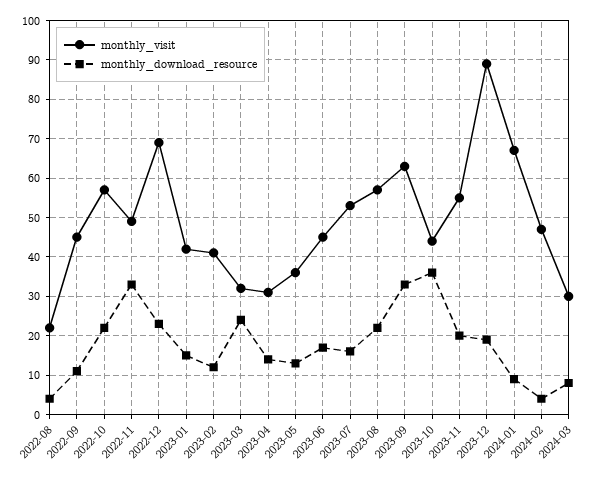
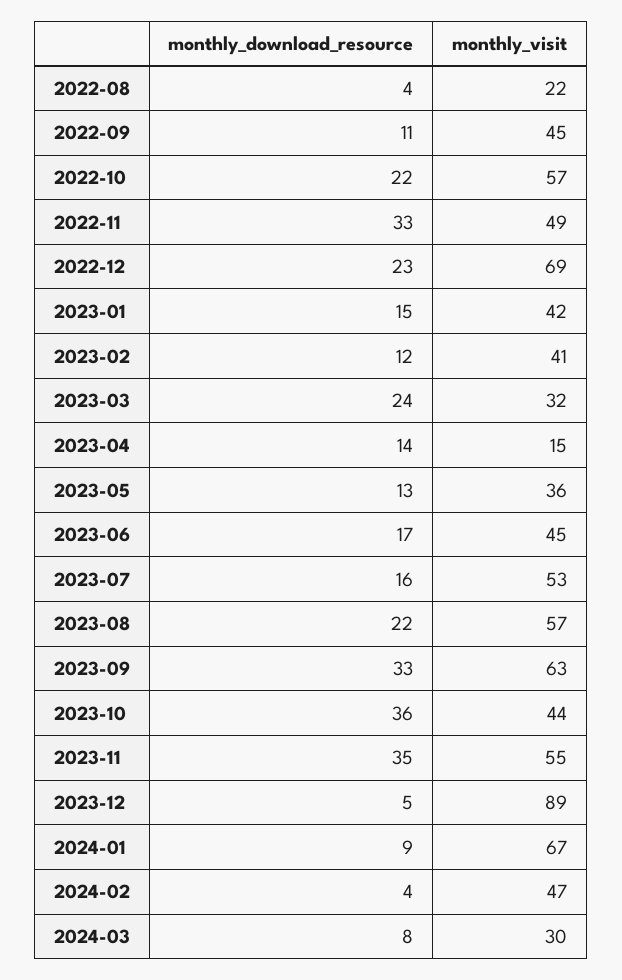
monthly_visit, 2023-04: 30 -> 15
monthly_download_resource, 2023-11: 20 -> 35
monthly_download_resource, 2023-12: 20 -> 5

